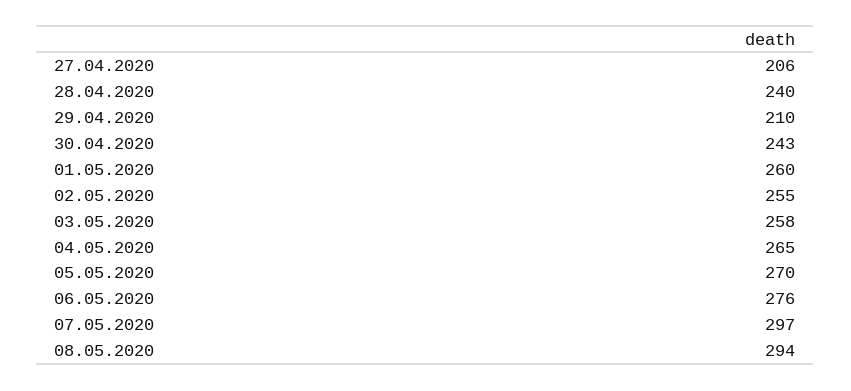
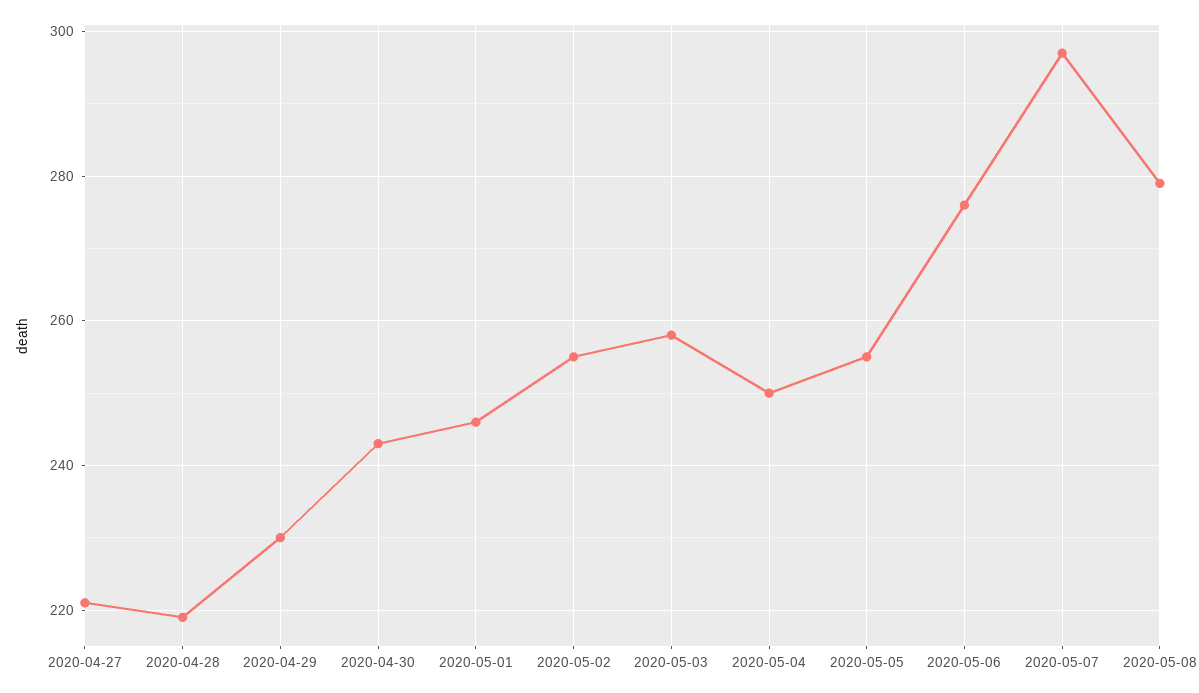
27.04.2020: 206 -> 220
28.04.2020: 240 -> 220
29.04.2020: 210 -> 230
01.05.2020: 260 -> 245
04.05.2020: 265 -> 250
05.05.2020: 270 -> 255
08.05.2020: 294 -> 280

